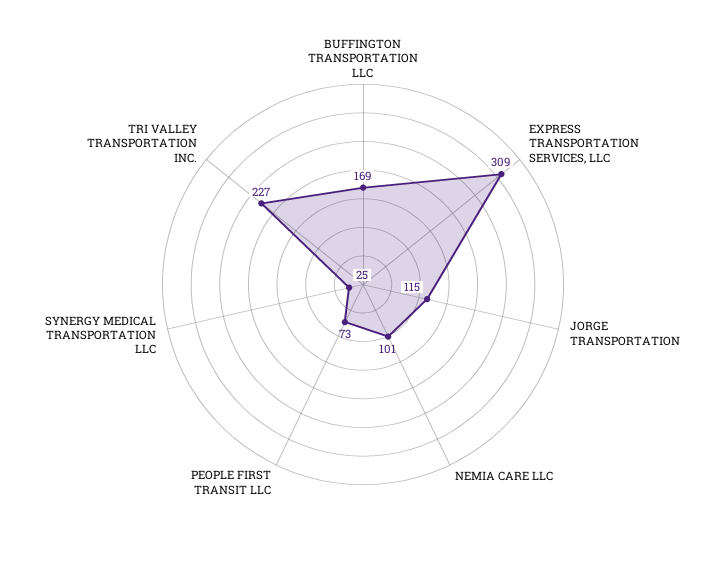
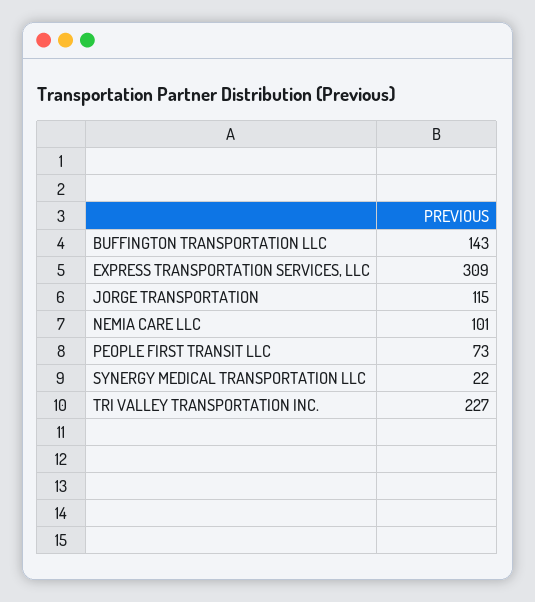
BUFFINGTON TRANSPORTATION LLC: 169 -> 143
SYNERGY MEDICAL TRANSPORTATION LLC: 25 -> 22

